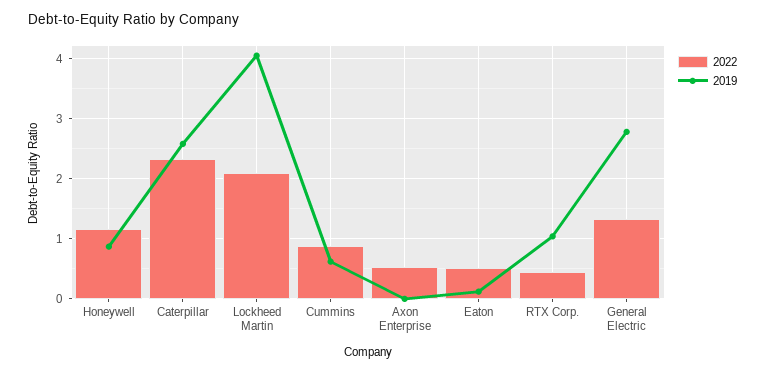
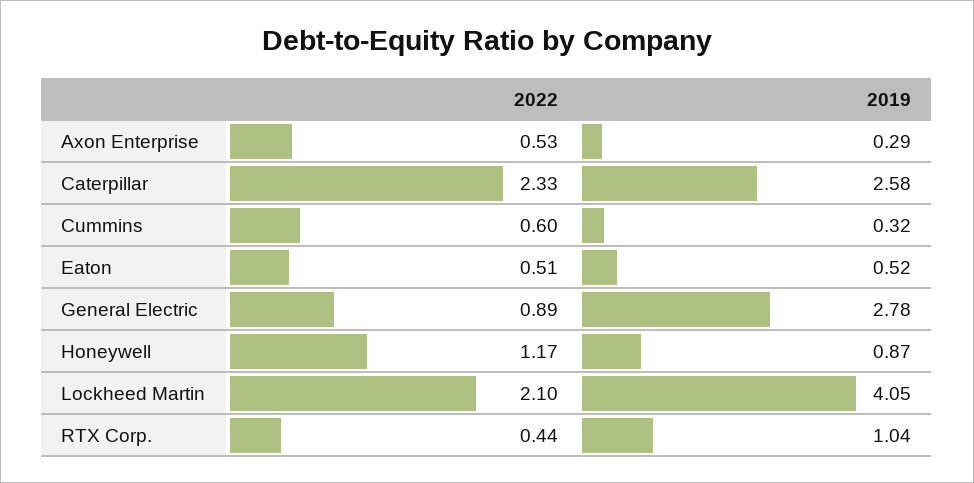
2022, Cummins: 0.9 -> 0.6
2019, Cummins: 0.6 -> 0.32
2019, Axon Enterprise: 0 -> 0.29
2019, Eaton: 0.1 -> 0.52
2022, General Electric: 1.3 -> 0.89

